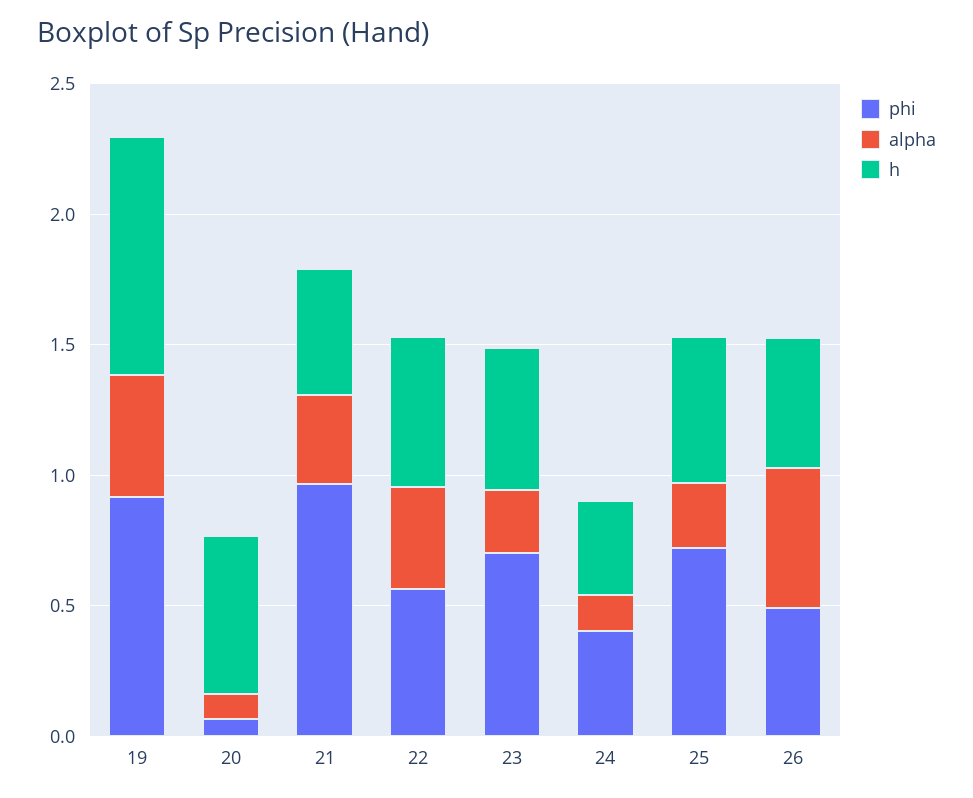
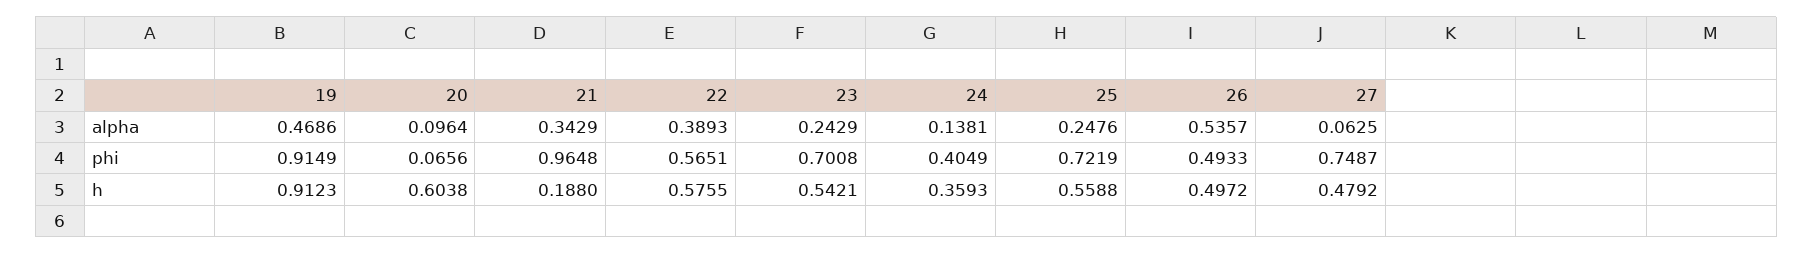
h, 21: 0.5 -> 0.188
alpha, 27: none -> 0.0625
phi, 27: none -> 0.7487
h, 27: none -> 0.4792

